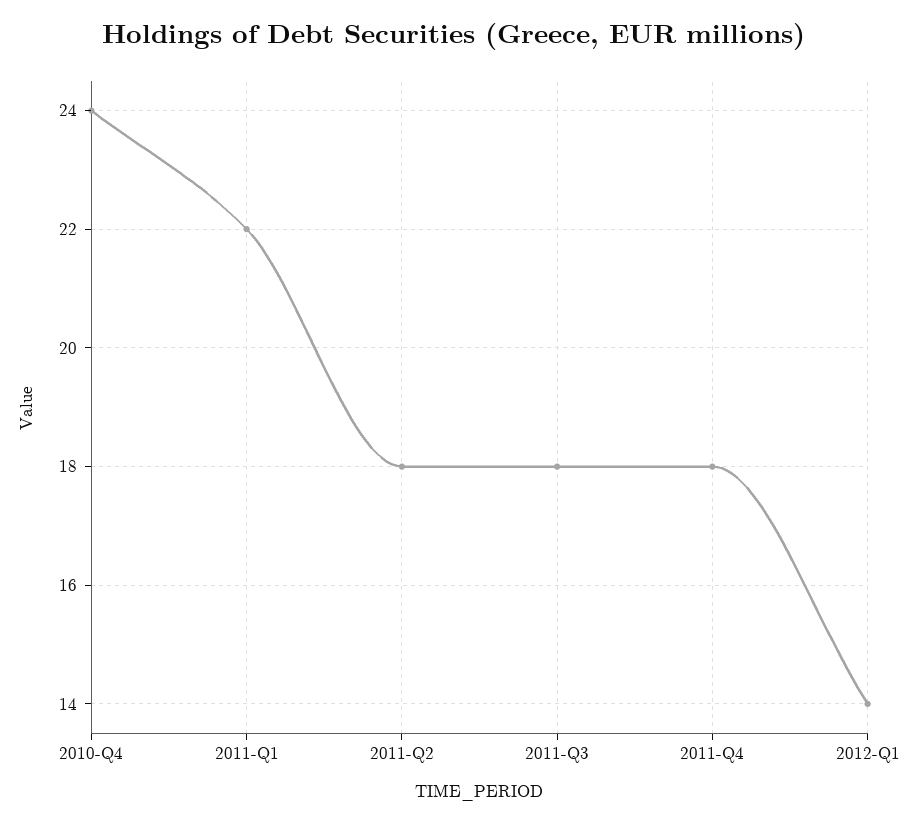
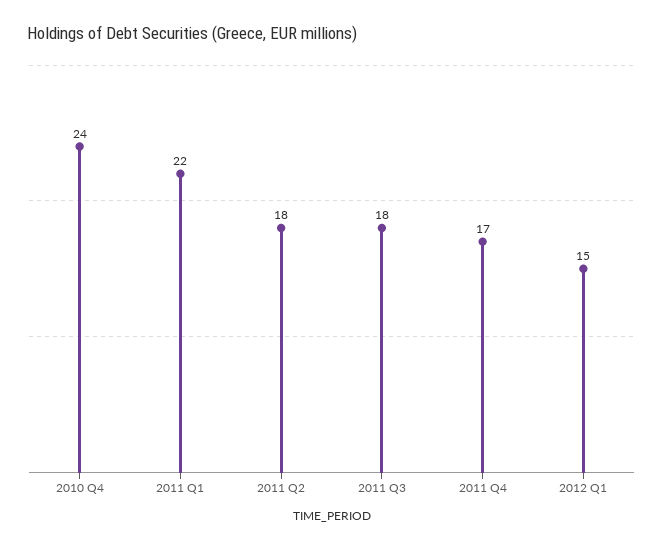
2011-Q4: 18 -> 17
2012-Q1: 14 -> 15

